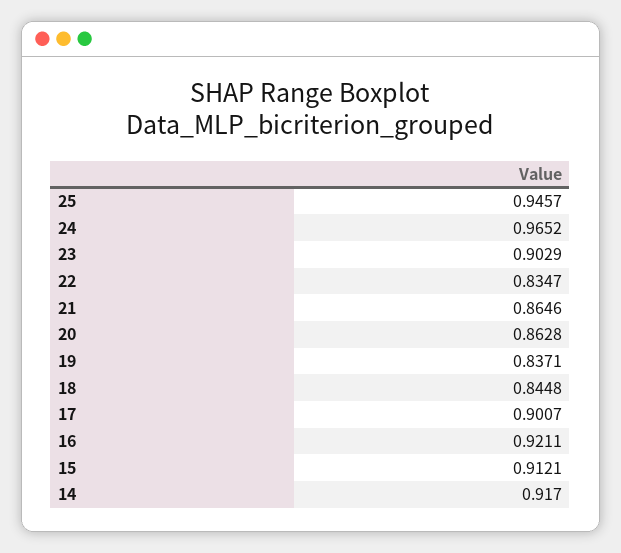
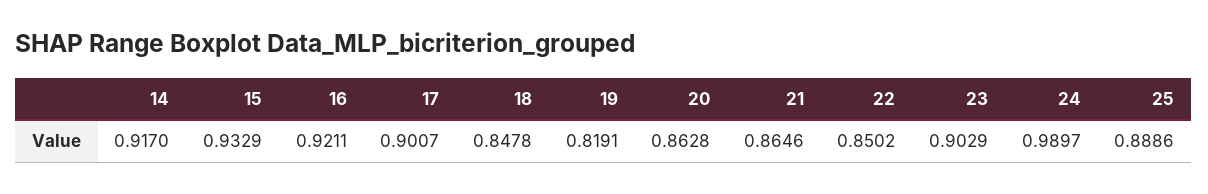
25: 0.9457 -> 0.8886
24: 0.9652 -> 0.9897
22: 0.8347 -> 0.8502
19: 0.8371 -> 0.8191
18: 0.8448 -> 0.8478
15: 0.9121 -> 0.9329

